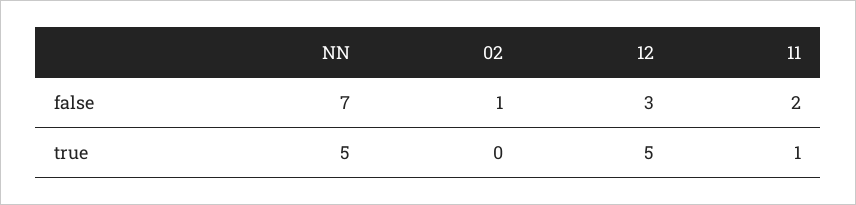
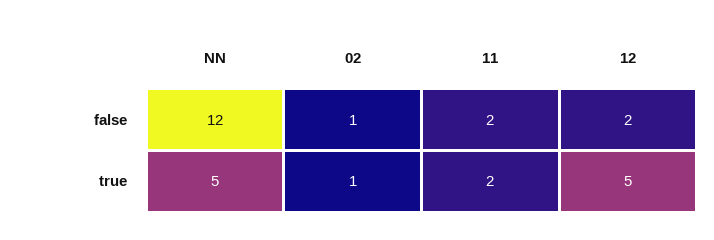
NN, false: 7 -> 12
12, false: 3 -> 2
02, true: 0 -> 1
11, true: 1 -> 2

